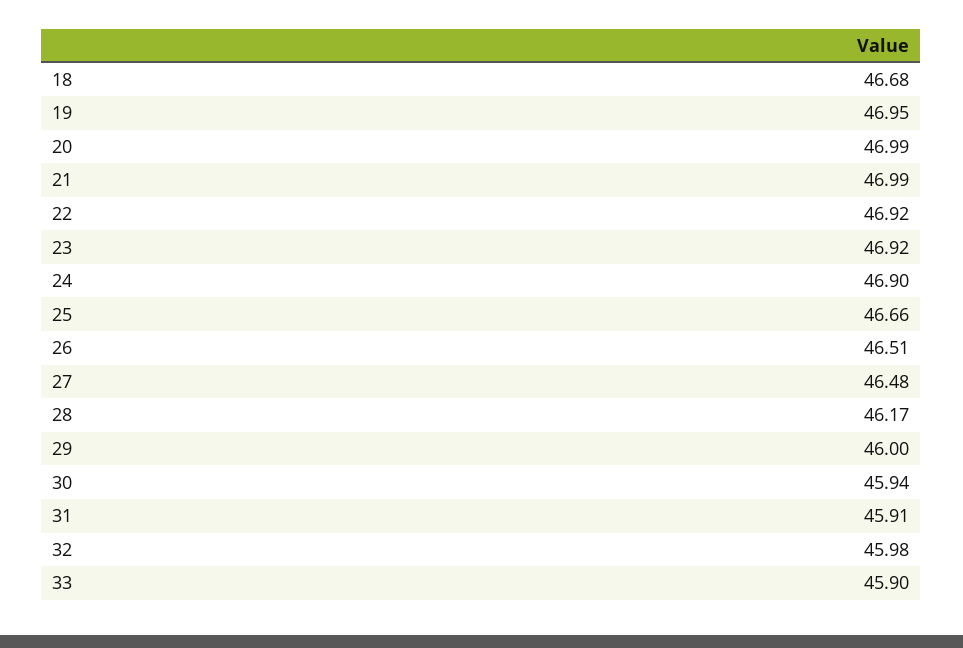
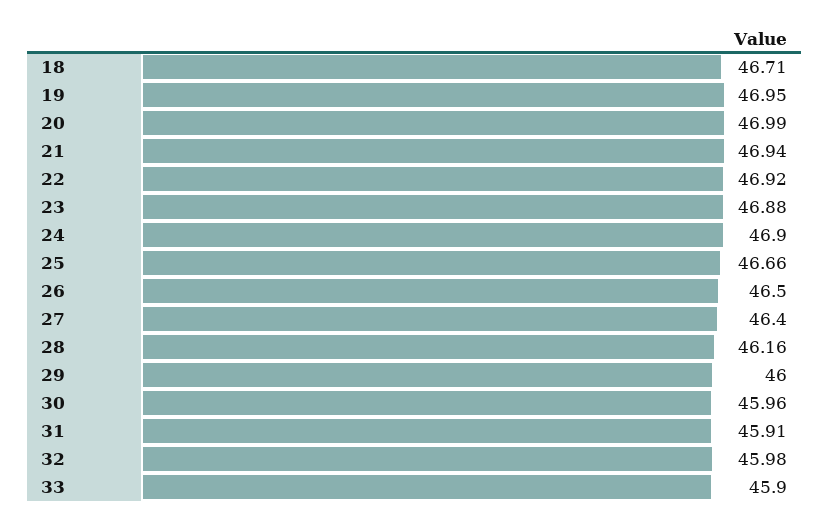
18: 46.68 -> 46.71
21: 46.99 -> 46.94
23: 46.92 -> 46.88
26: 46.51 -> 46.5
27: 46.48 -> 46.4
28: 46.17 -> 46.16
30: 45.94 -> 45.96

